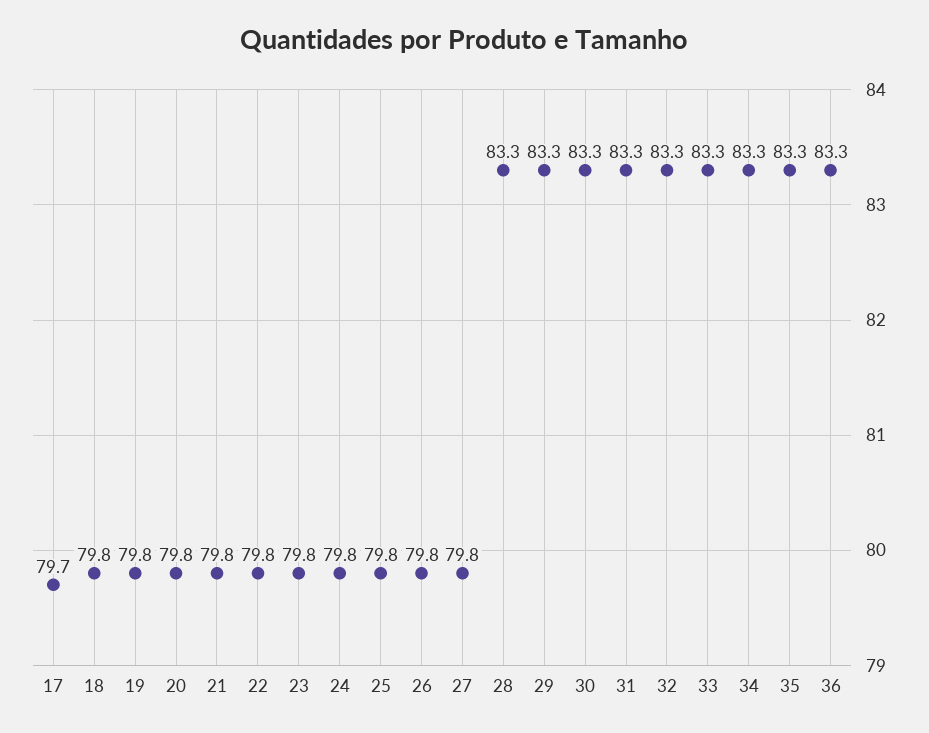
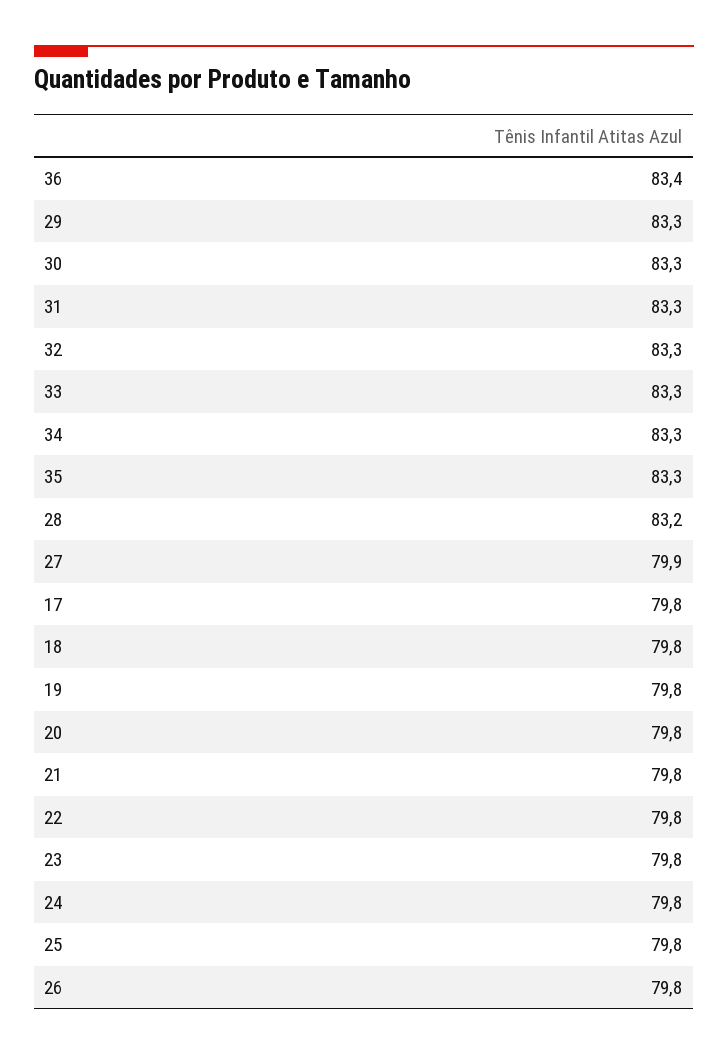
17: 79.7 -> 79.8
27: 79.8 -> 79.9
28: 83.3 -> 83.2
36: 83.3 -> 83.4

